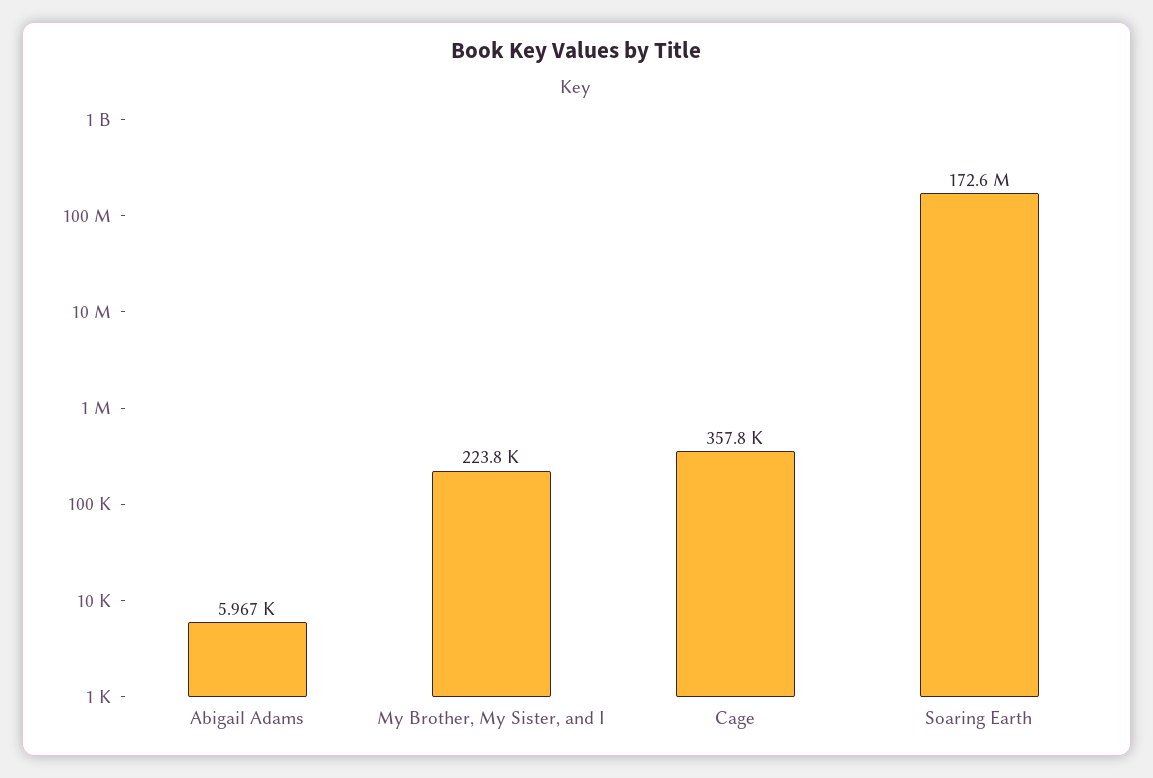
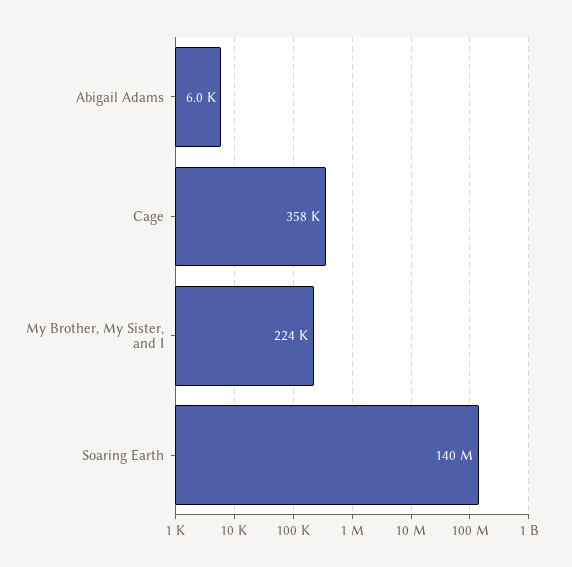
Soaring Earth: 172600000 -> 140000000

